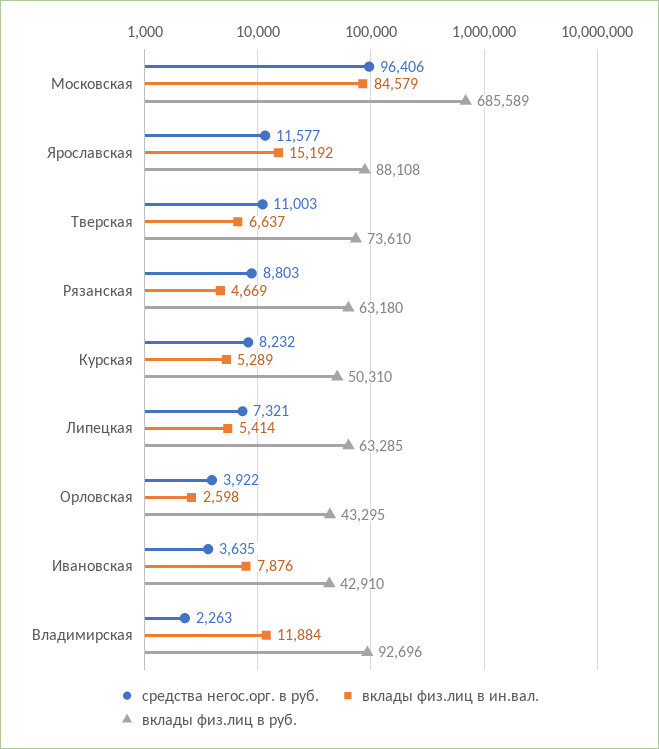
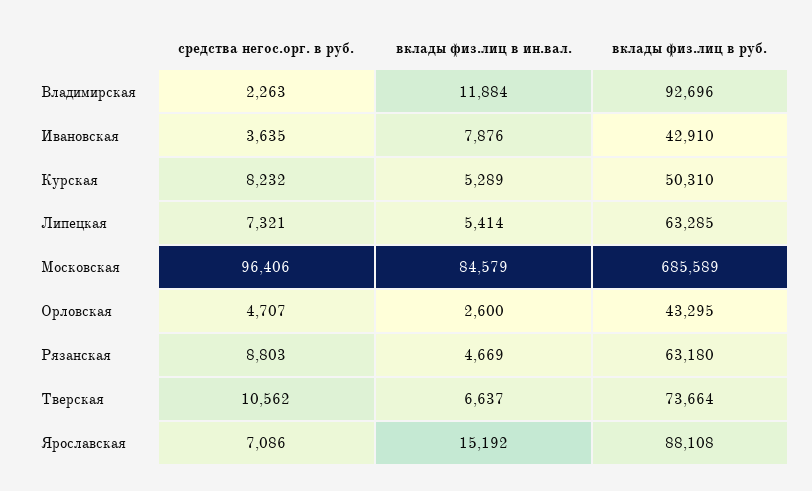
средства негос.орг. в руб., Ярославская: 11577 -> 7086
средства негос.орг. в руб., Тверская: 11003 -> 10562
вклады физ.лиц в руб., Тверская: 73610 -> 73664
средства негос.орг. в руб., Орловская: 3922 -> 4707
вклады физ.лиц в ин.вал., Орловская: 2598 -> 2600

